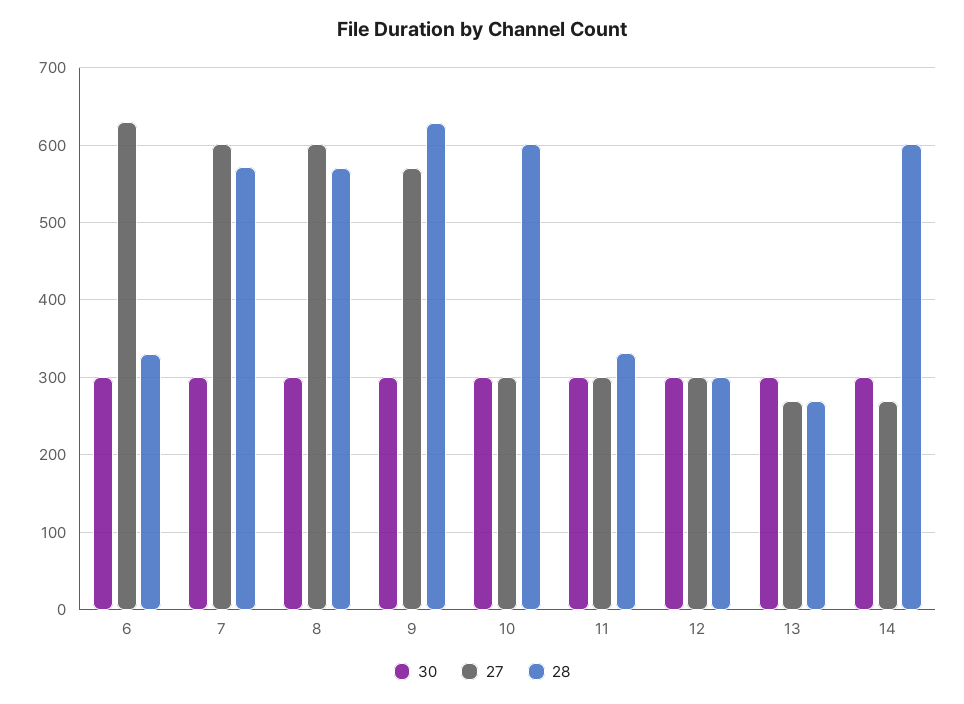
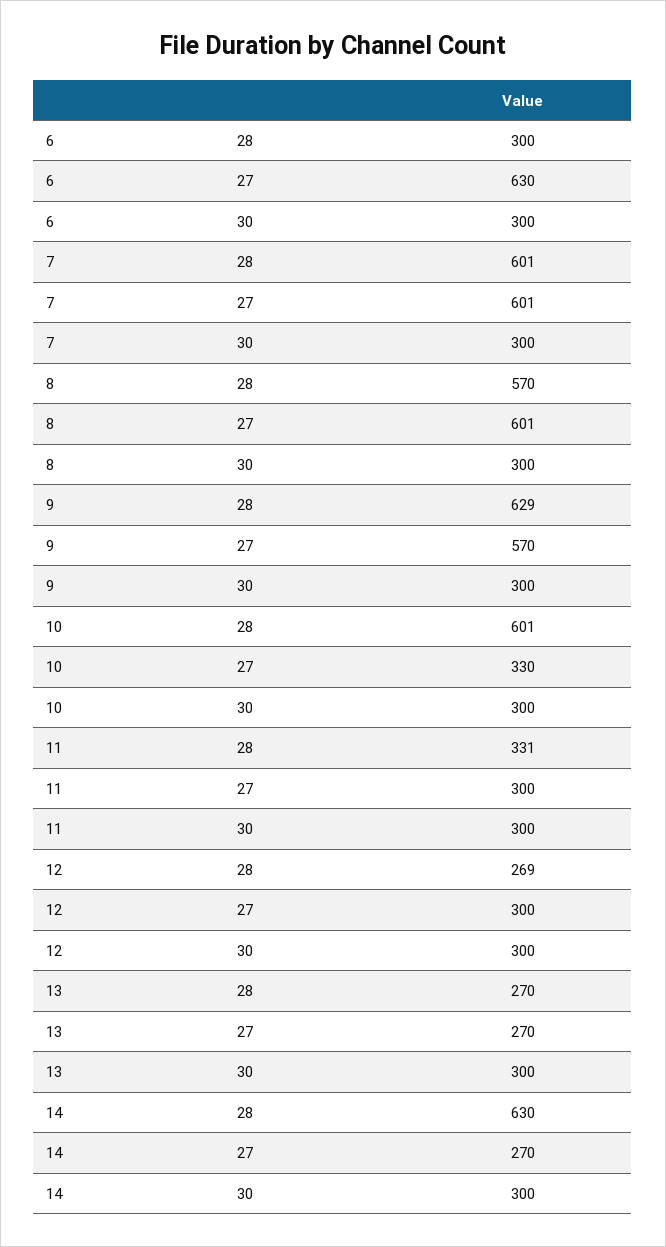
28, 6: 330 -> 300
28, 7: 570 -> 601
27, 10: 300 -> 330
28, 12: 300 -> 269
28, 14: 600 -> 630

